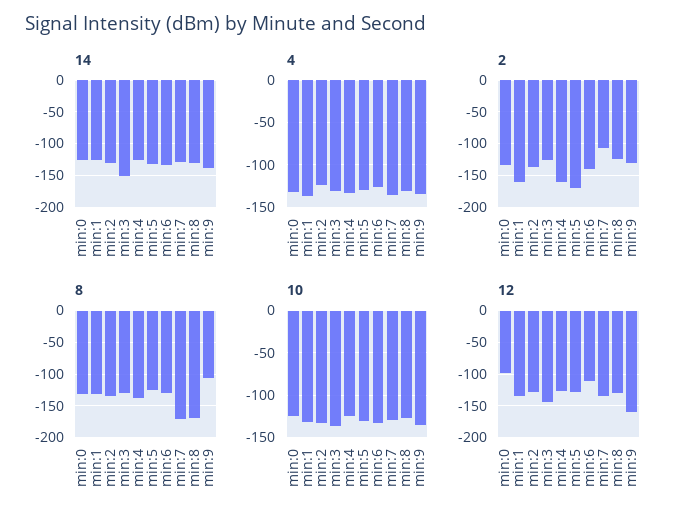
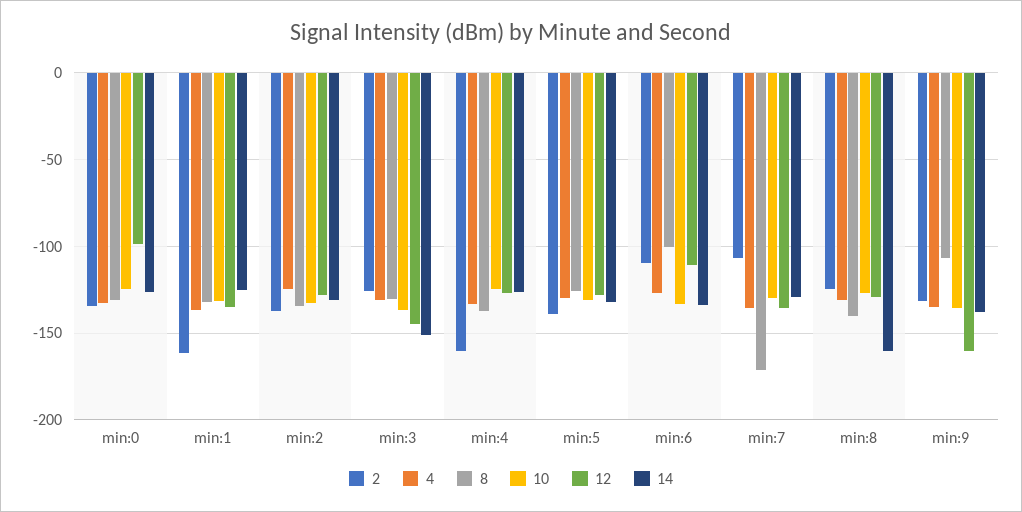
14, min:8: -130 -> -160
2, min:5: -170 -> -140
2, min:6: -140 -> -110
8, min:6: -130 -> -100
8, min:8: -170 -> -140

